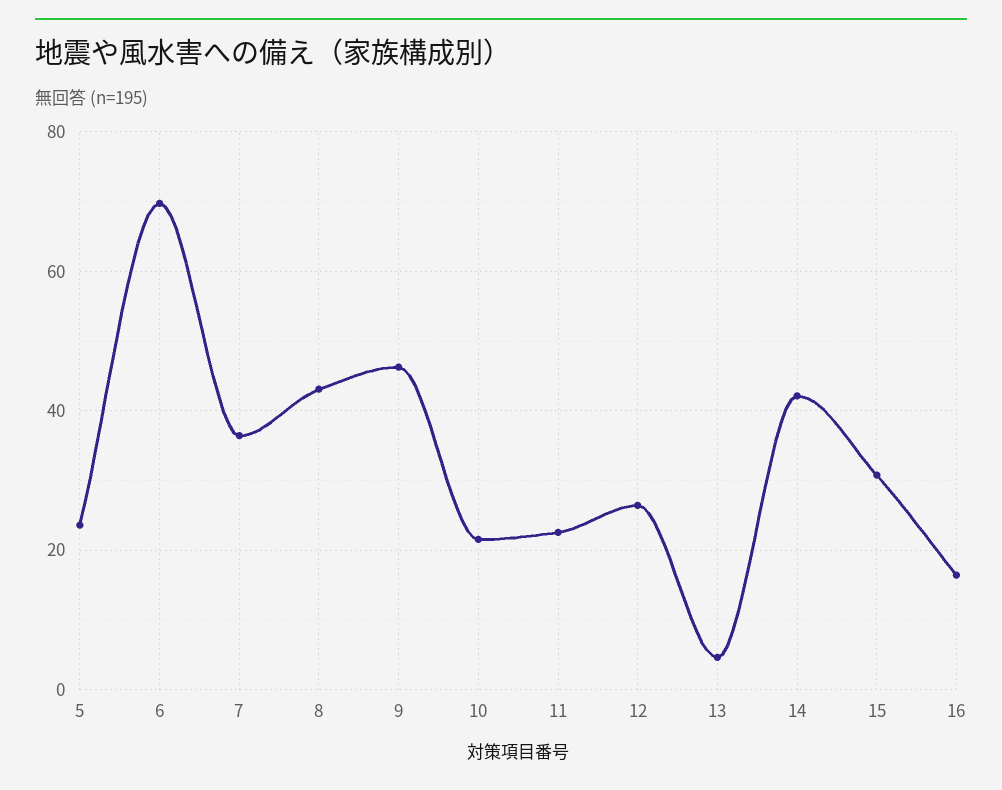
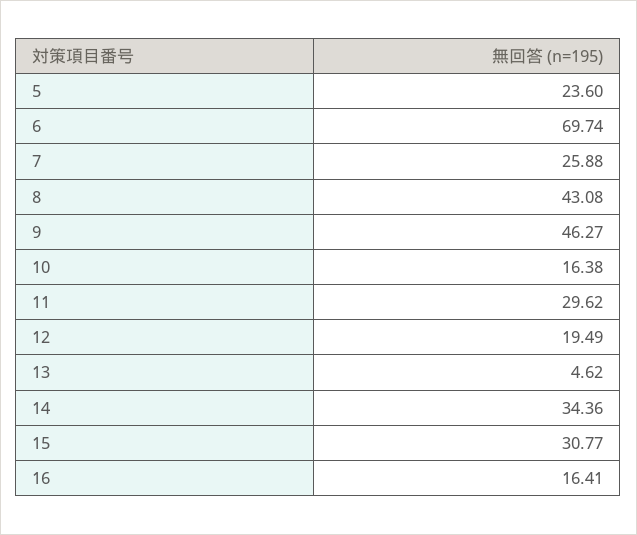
7: 36 -> 25.88
10: 22 -> 16.38
11: 22 -> 29.62
12: 26 -> 19.49
14: 42 -> 34.36

